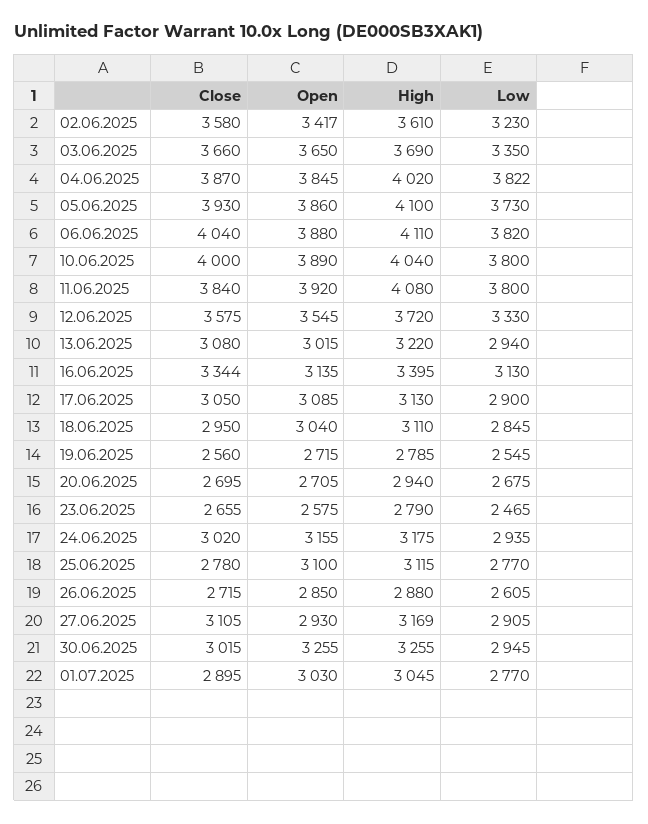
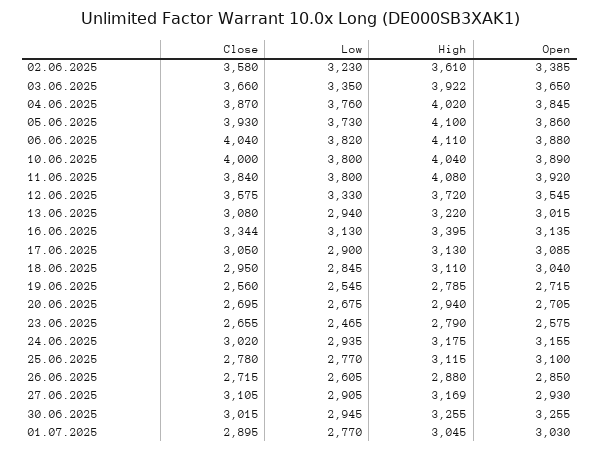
Open, 02.06.2025: 3417 -> 3385
High, 03.06.2025: 3690 -> 3922
Low, 04.06.2025: 3822 -> 3760

